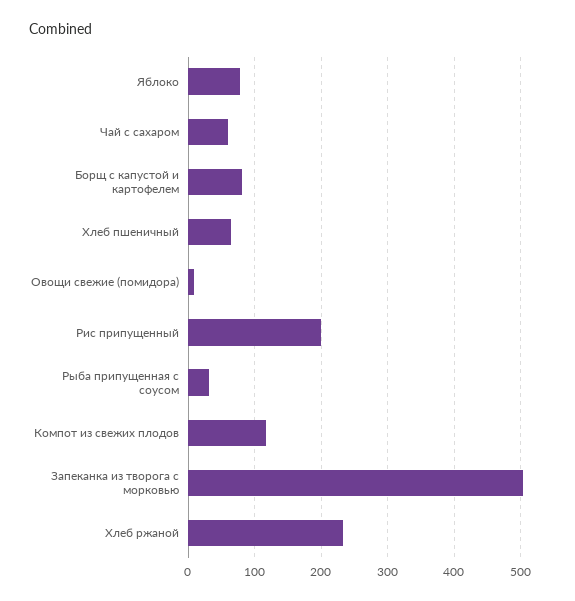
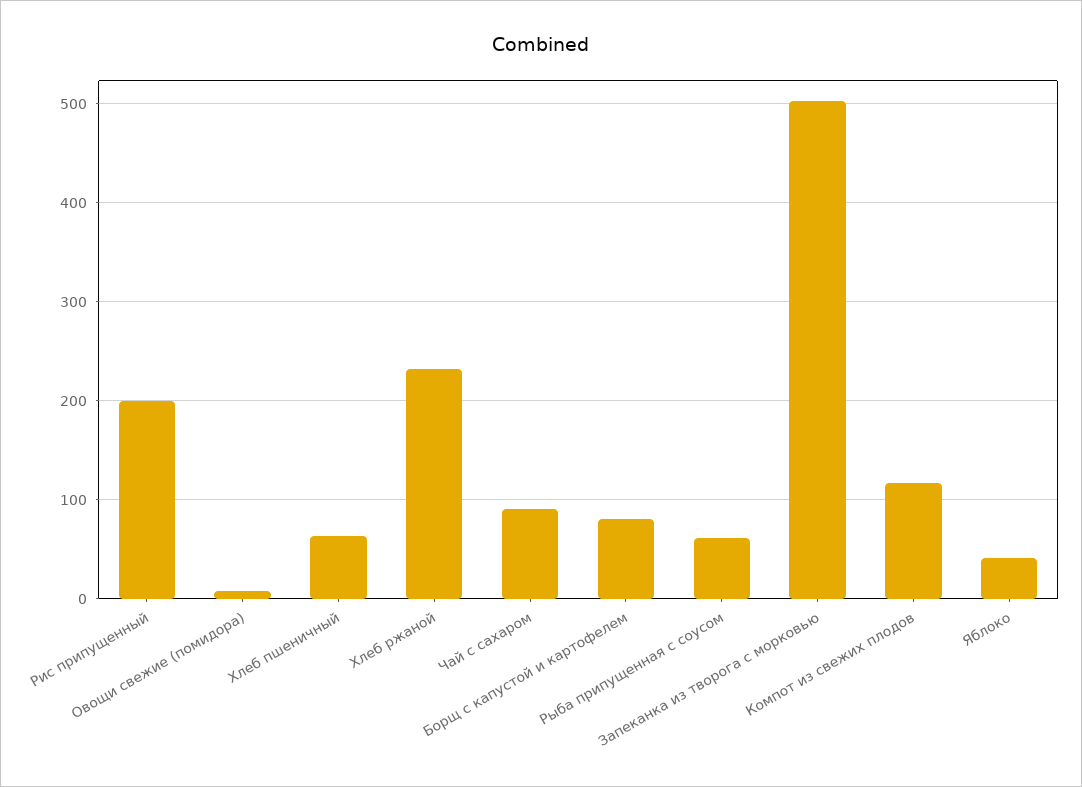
Яблоко: 80 -> 40
Чай с сахаром: 60 -> 90
Рыба припущенная с соусом: 30 -> 60

